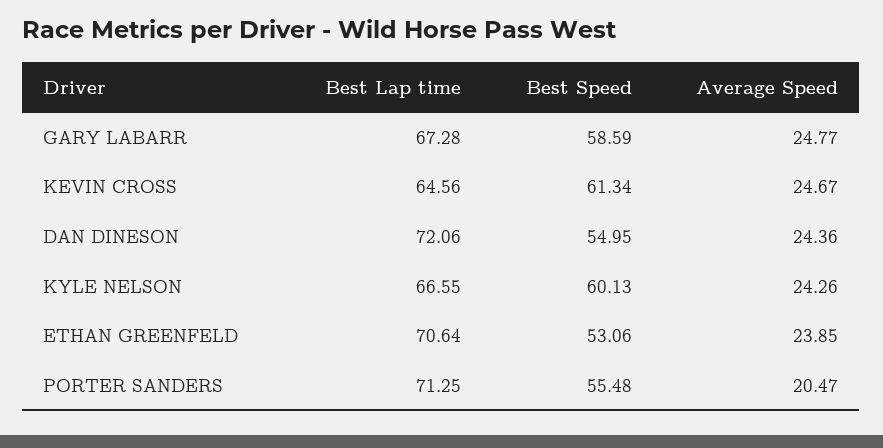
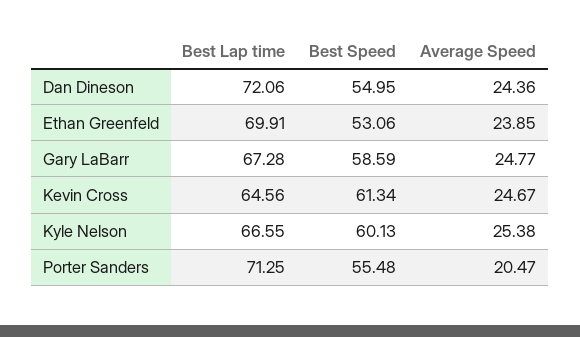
Average Speed, KYLE NELSON: 24.26 -> 25.38
Best Lap time, ETHAN GREENFELD: 70.64 -> 69.91

